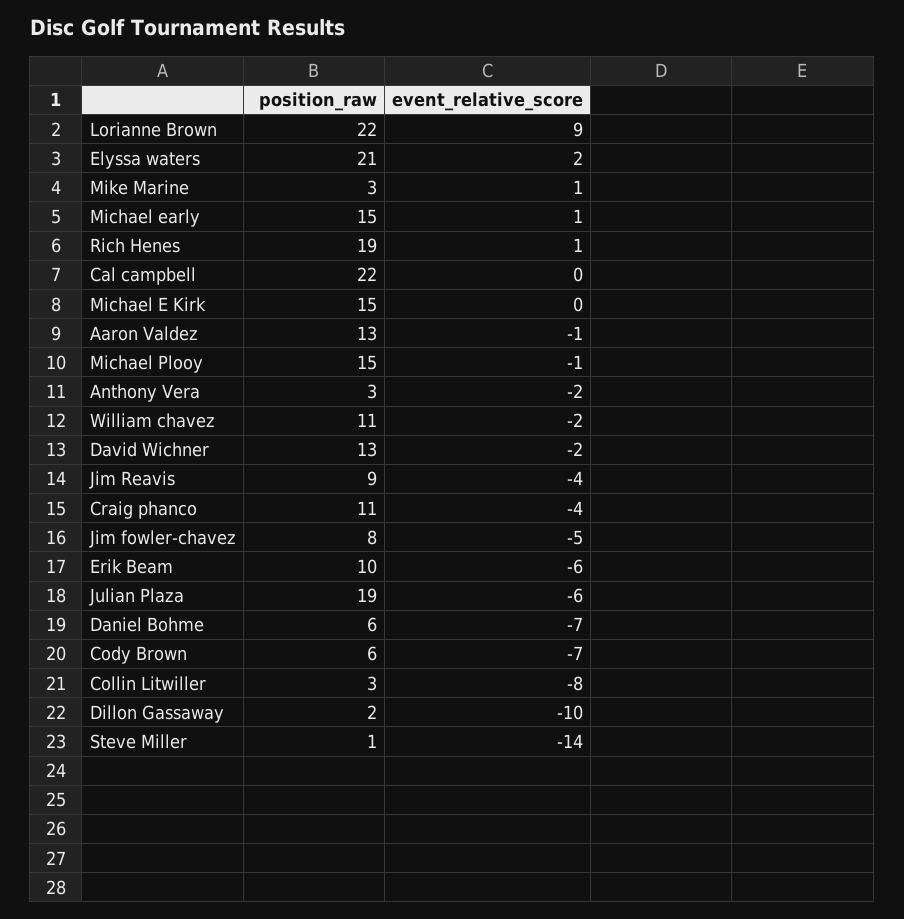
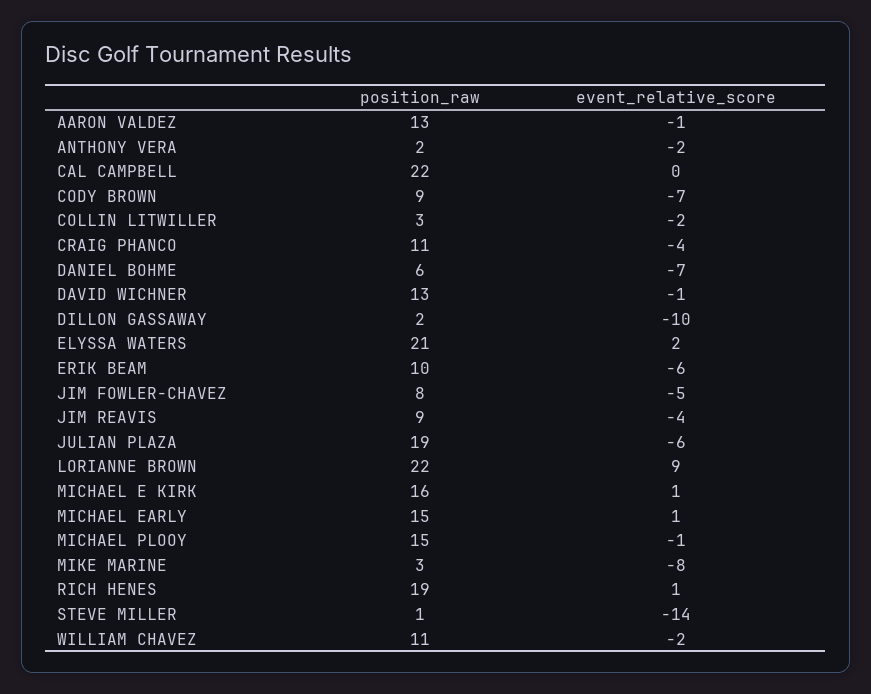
event_relative_score, Mike Marine: 1 -> -8
position_raw, Michael E Kirk: 15 -> 16
event_relative_score, Michael E Kirk: 0 -> 1
position_raw, Anthony Vera: 3 -> 2
event_relative_score, David Wichner: -2 -> -1
position_raw, Cody Brown: 6 -> 9
event_relative_score, Collin Litwiller: -8 -> -2

